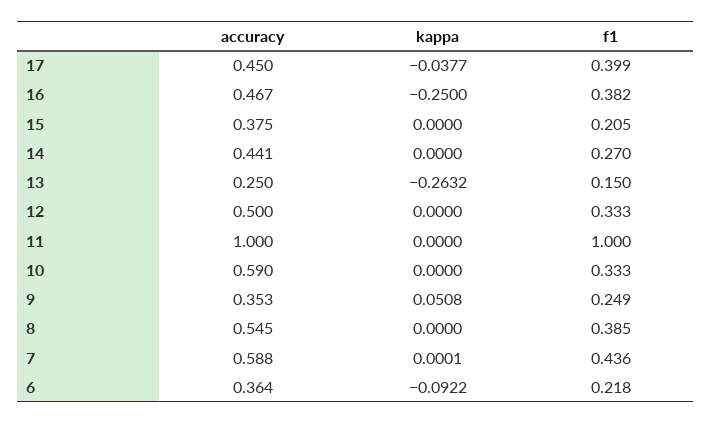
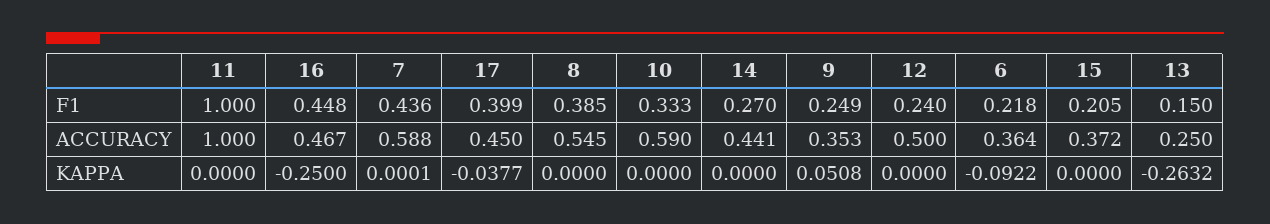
f1, 16: 0.382 -> 0.448
accuracy, 15: 0.375 -> 0.372
f1, 12: 0.333 -> 0.24

